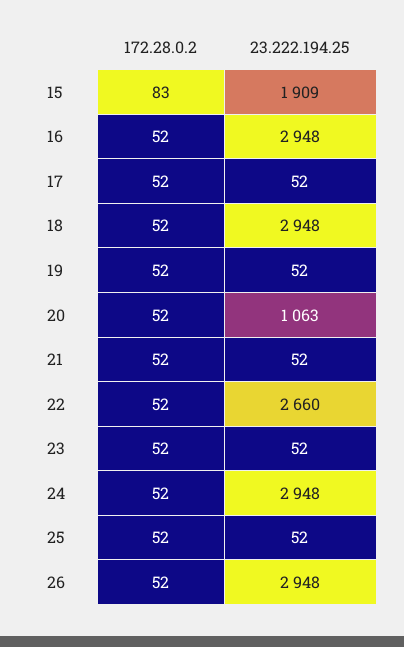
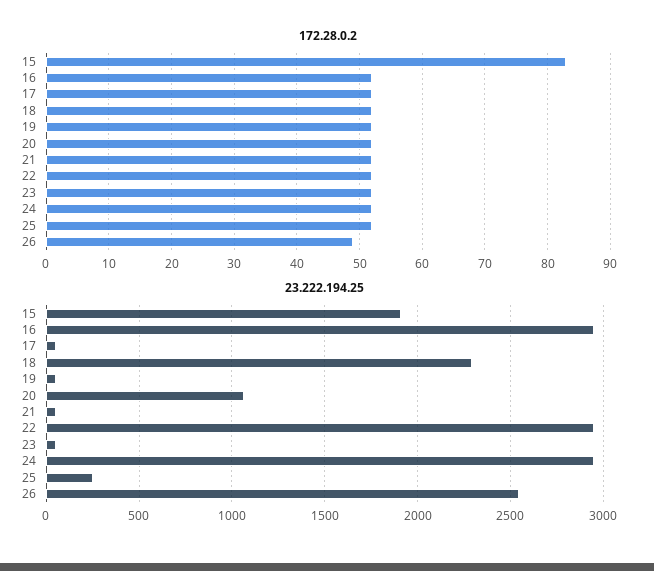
23.222.194.25, 18: 2948 -> 2300
23.222.194.25, 22: 2660 -> 2950
23.222.194.25, 25: 52 -> 250
172.28.0.2, 26: 52 -> 49
23.222.194.25, 26: 2948 -> 2550

